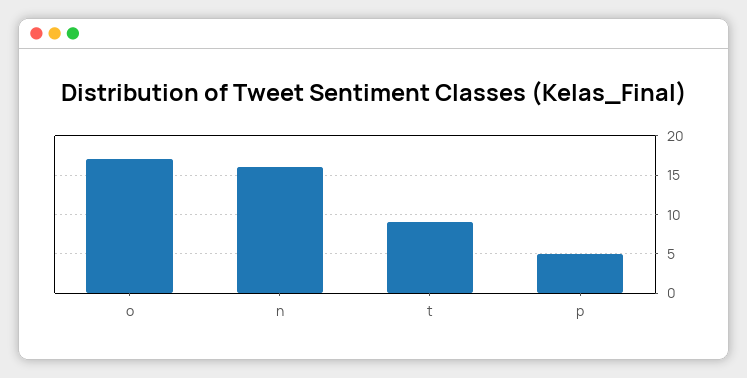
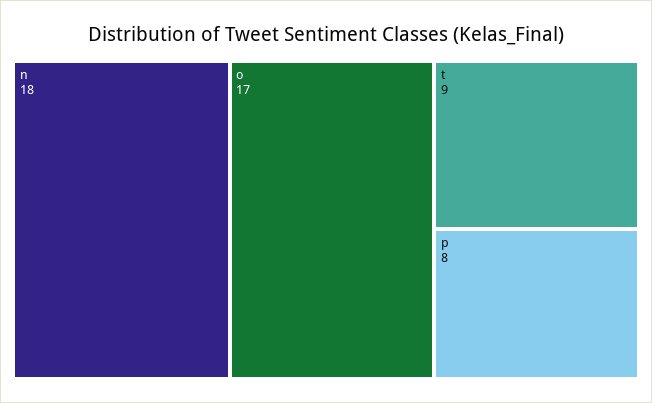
n: 16 -> 18
p: 5 -> 8

